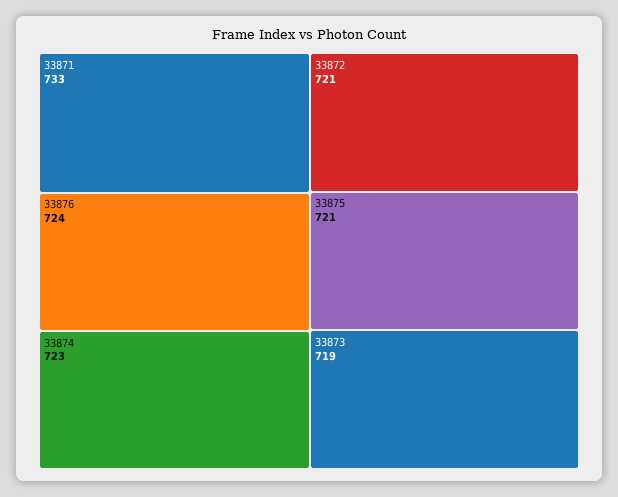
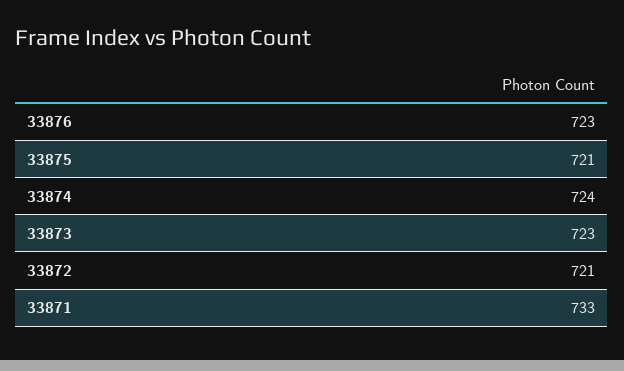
33876: 724 -> 723
33874: 723 -> 724
33873: 719 -> 723

